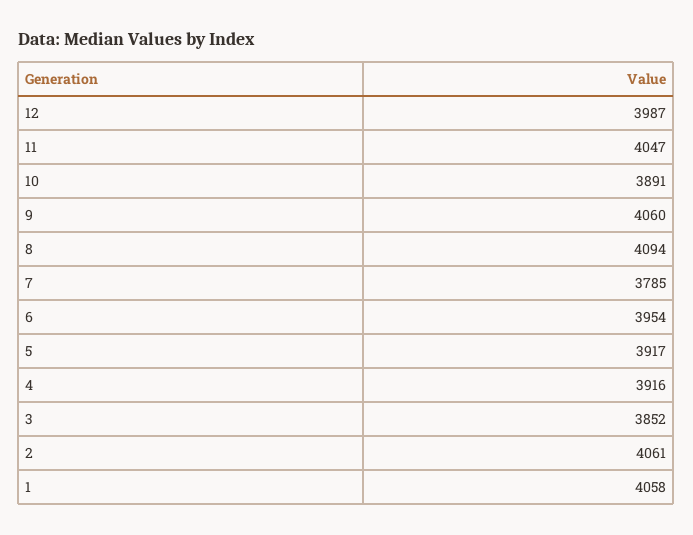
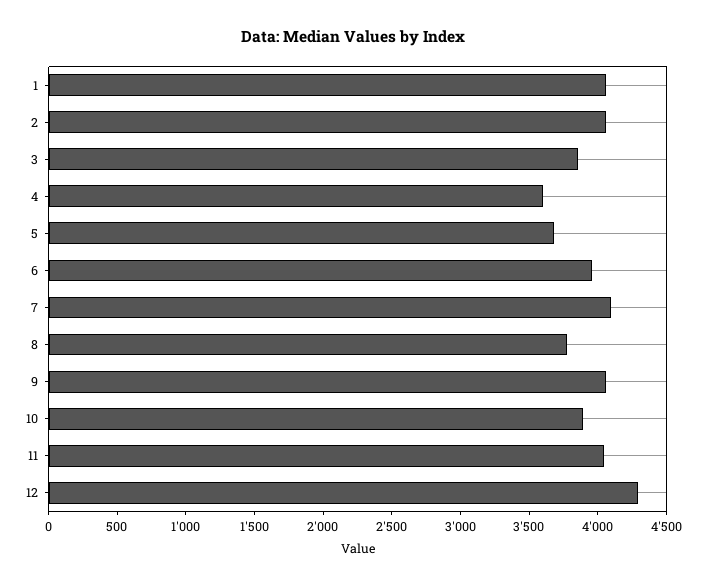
12: 3987 -> 4300
8: 4094 -> 3800
7: 3785 -> 4100
5: 3917 -> 3700
4: 3916 -> 3600

